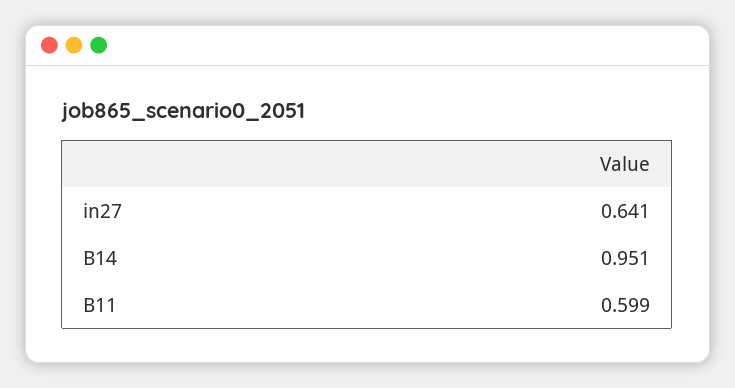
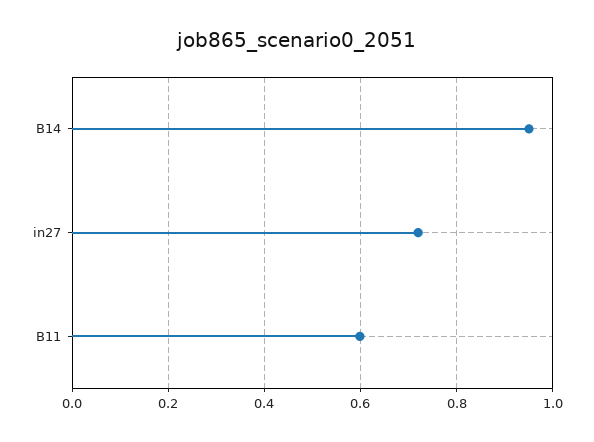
in27: 0.641 -> 0.72

